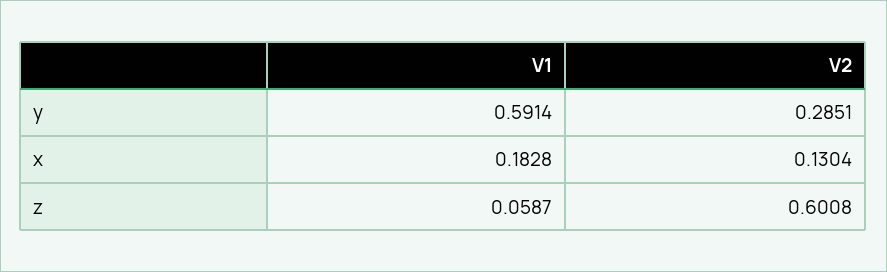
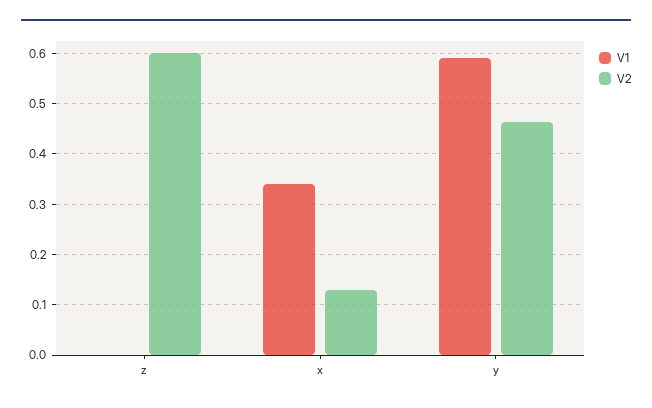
V2, y: 0.2851 -> 0.46
V1, x: 0.1828 -> 0.34
V1, z: 0.0587 -> 0

